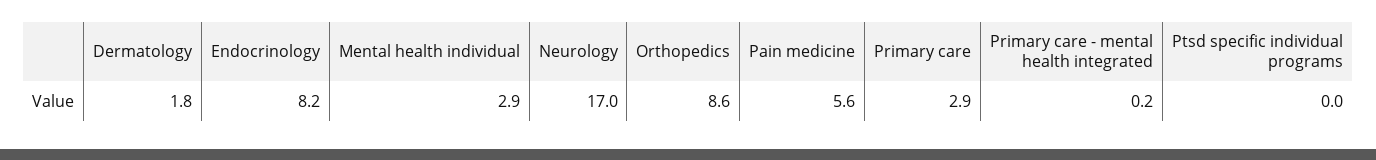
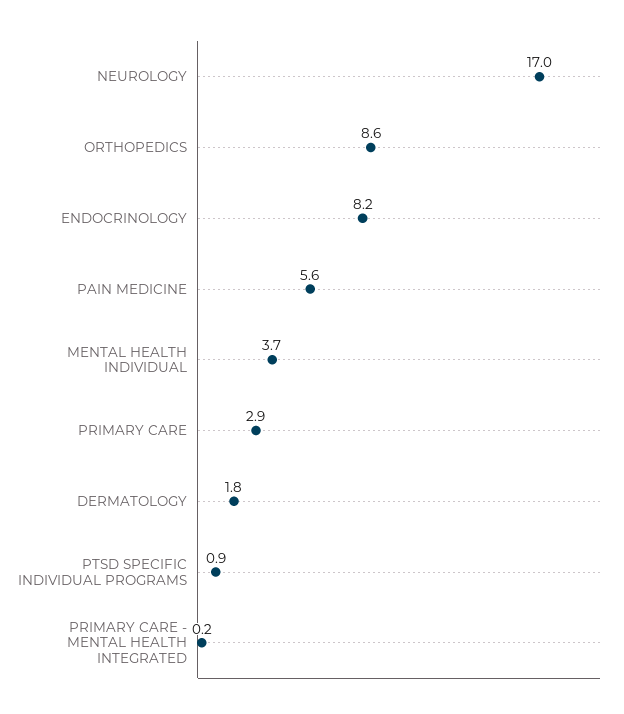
Mental health individual: 2.9 -> 3.7
Ptsd specific individual programs: 0 -> 0.9

